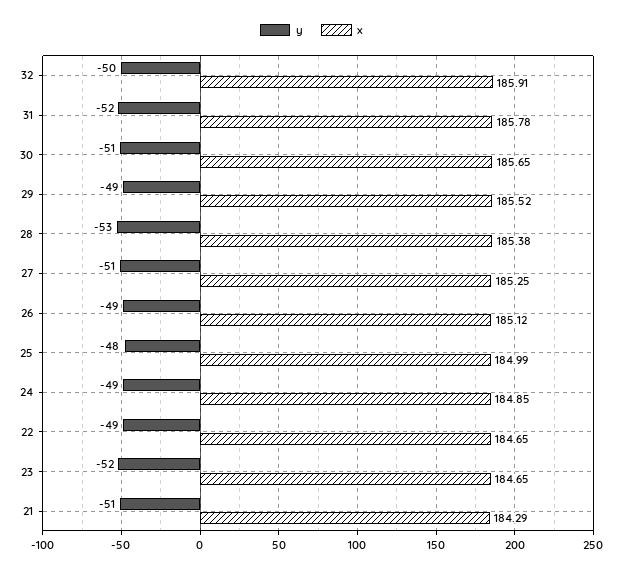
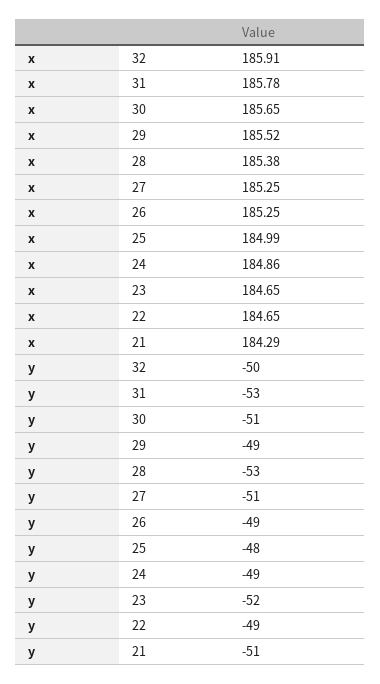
y, 31: -52 -> -53
x, 26: 185.12 -> 185.25
x, 24: 184.85 -> 184.86

